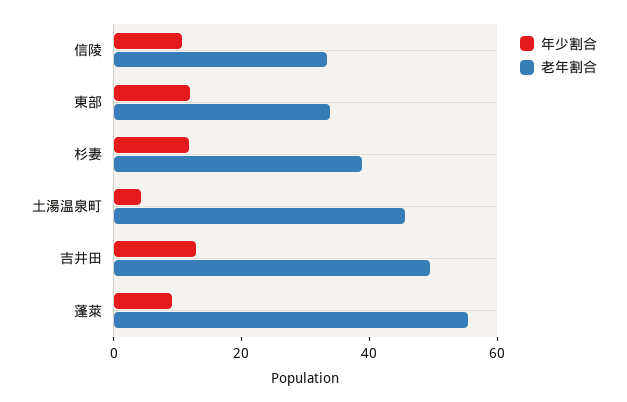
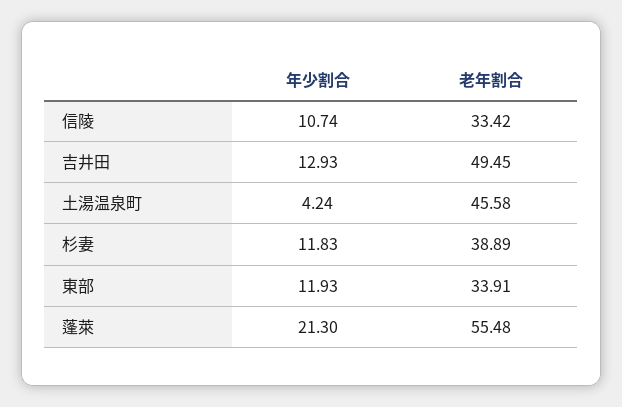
年少割合, 蓬萊: 10 -> 21.3

